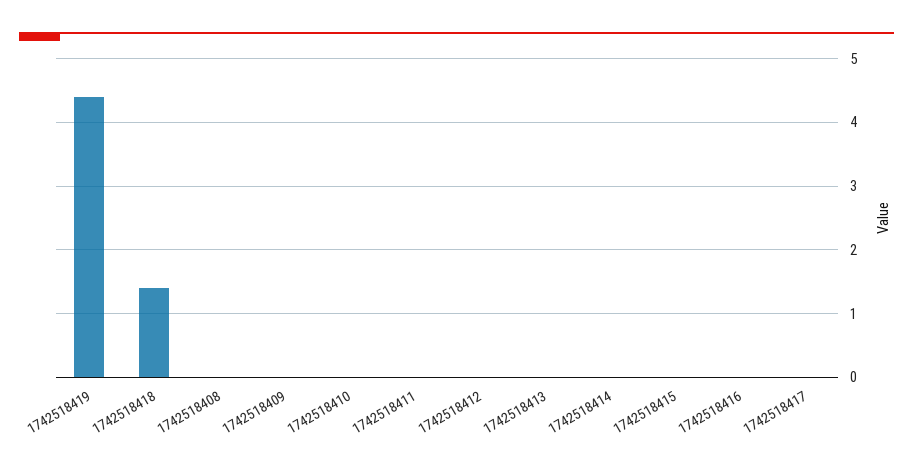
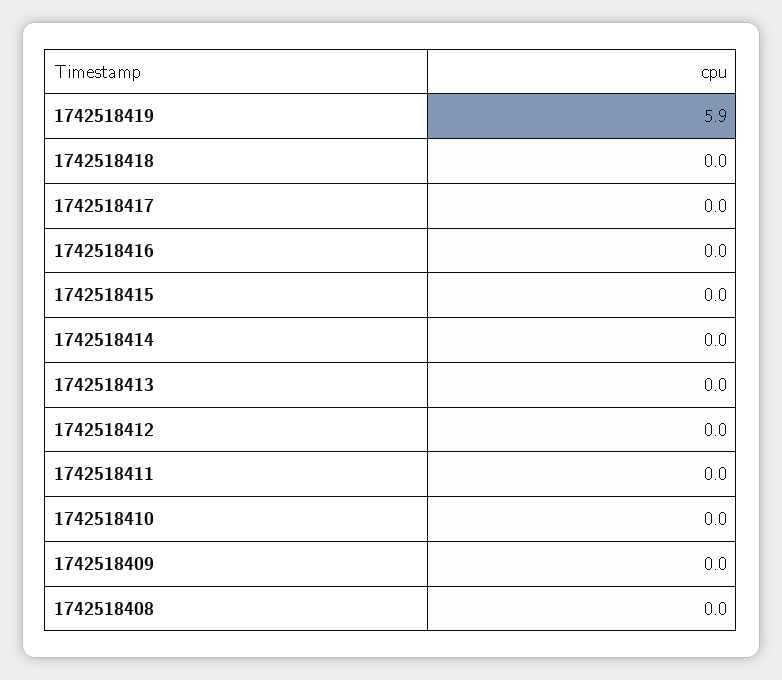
1742518419: 4.4 -> 5.9
1742518418: 1.4 -> 0

